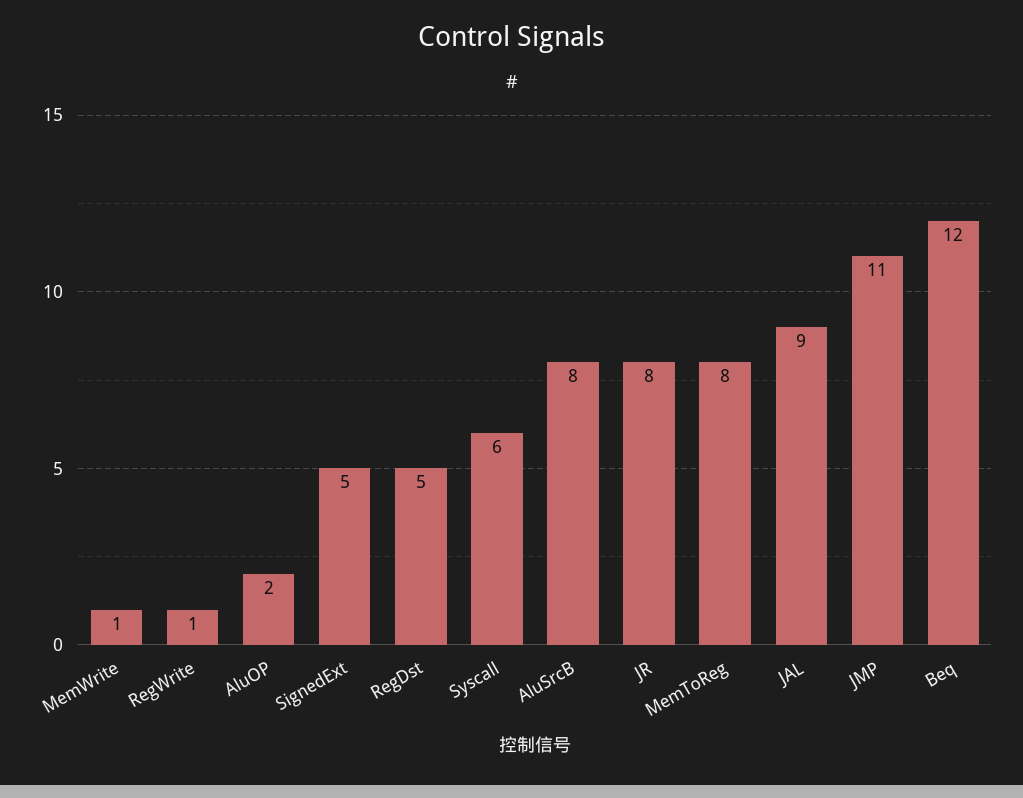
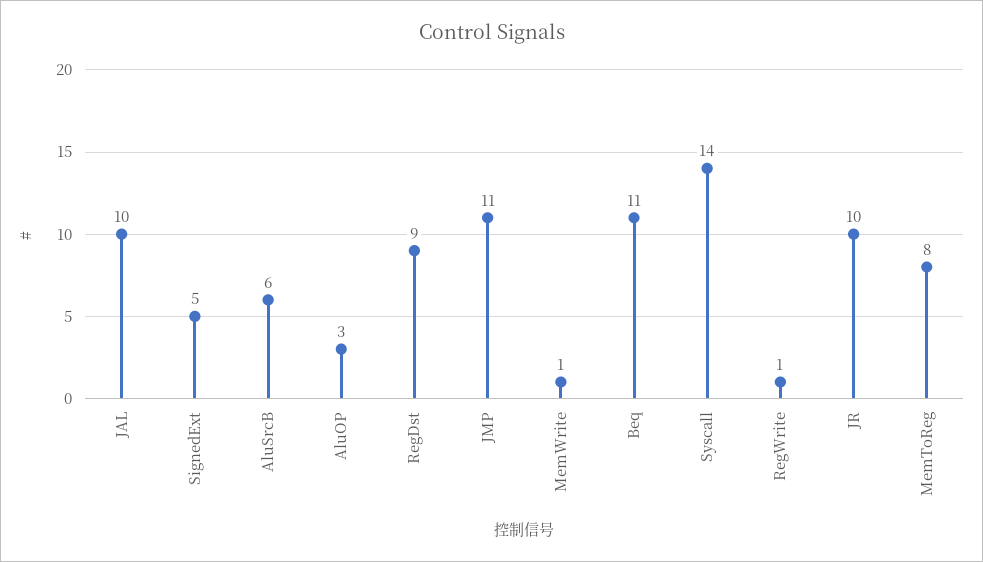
AluOP: 2 -> 3
RegDst: 5 -> 9
Syscall: 6 -> 14
AluSrcB: 8 -> 6
JR: 8 -> 10
JAL: 9 -> 10
Beq: 12 -> 11

